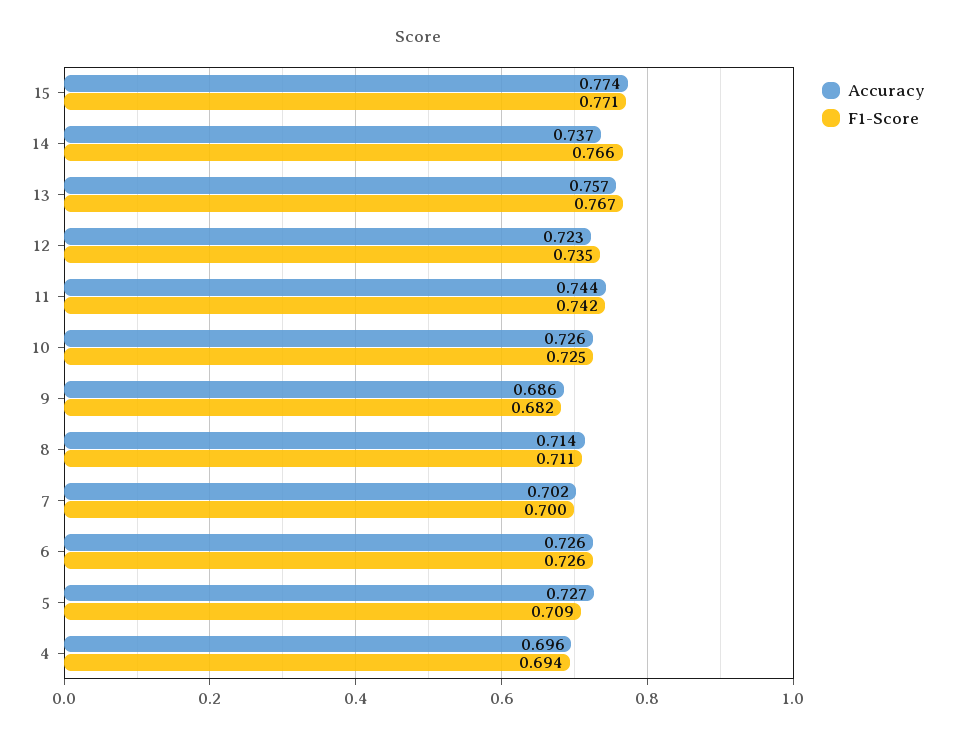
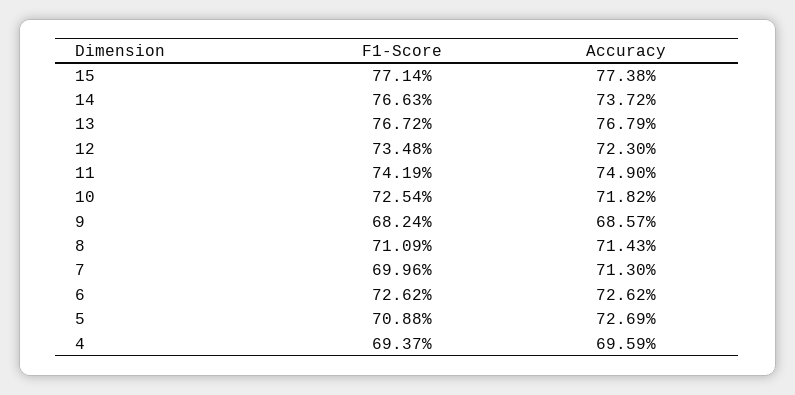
Accuracy, 13: 0.757 -> 0.7679
Accuracy, 11: 0.744 -> 0.749
Accuracy, 10: 0.726 -> 0.7182
Accuracy, 7: 0.702 -> 0.713

